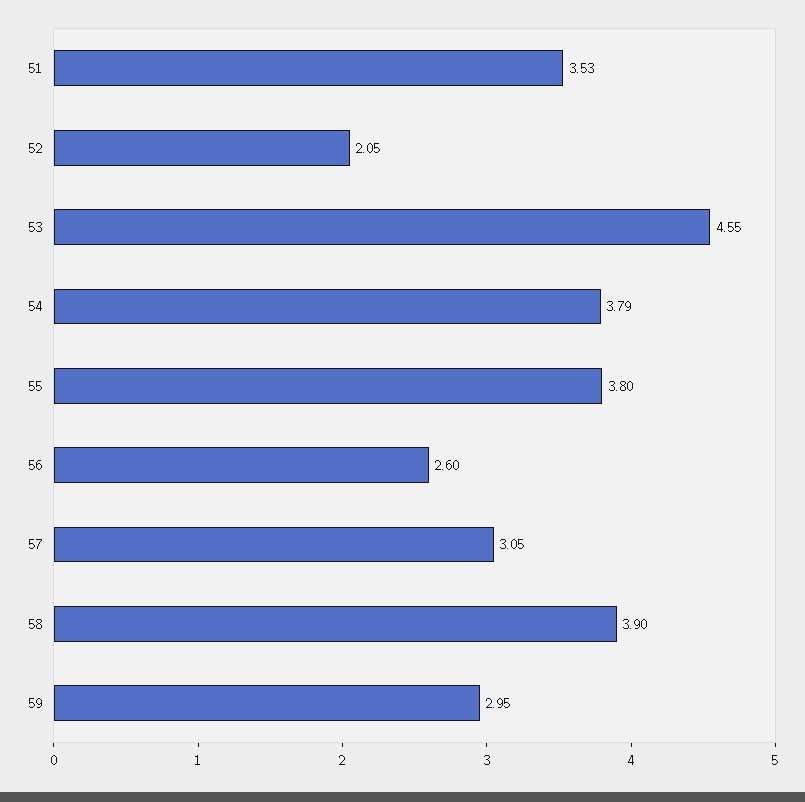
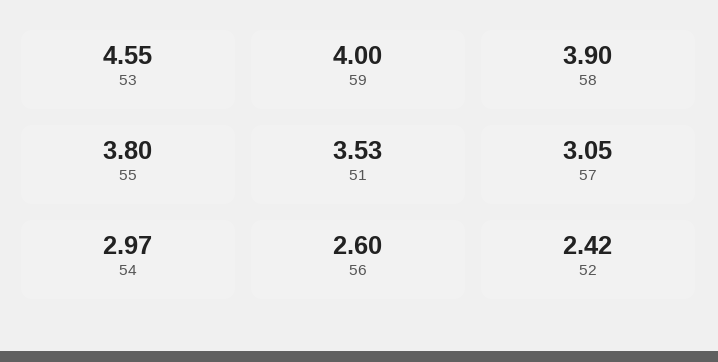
52: 2.05 -> 2.42
54: 3.79 -> 2.97
59: 2.95 -> 4

